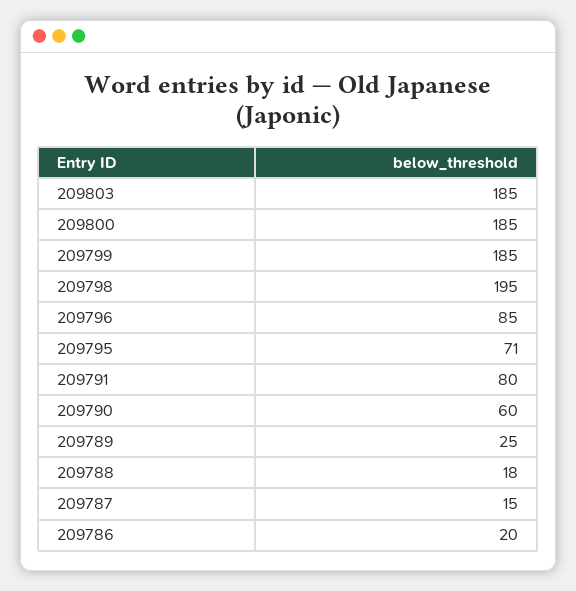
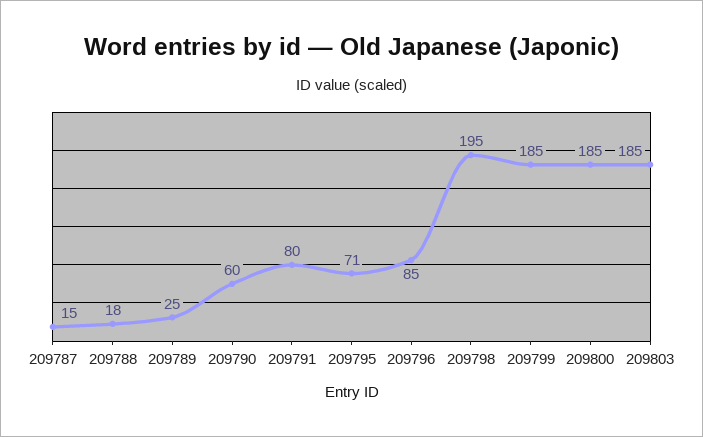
209786: 20 -> none

